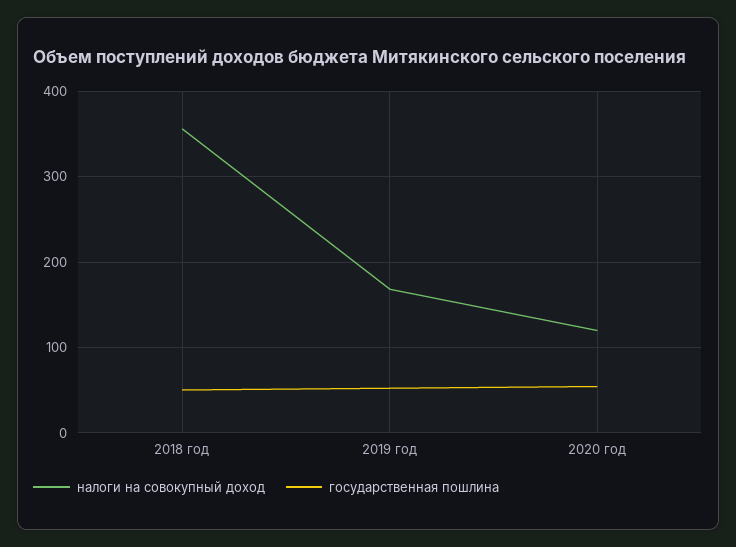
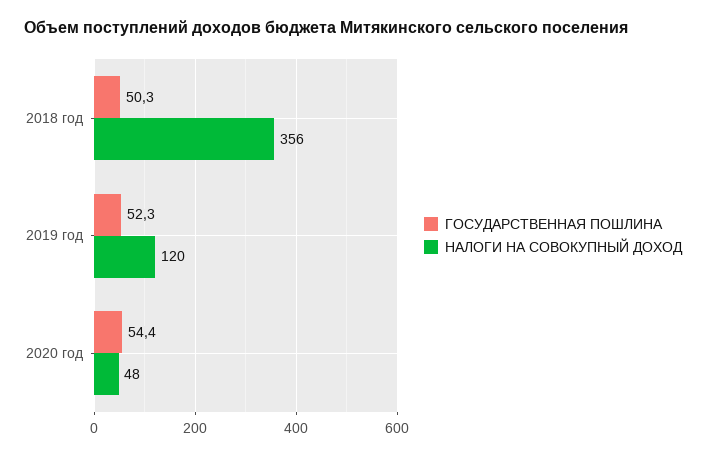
налоги на совокупный доход, 2019 год: 170 -> 120
налоги на совокупный доход, 2020 год: 120 -> 48

